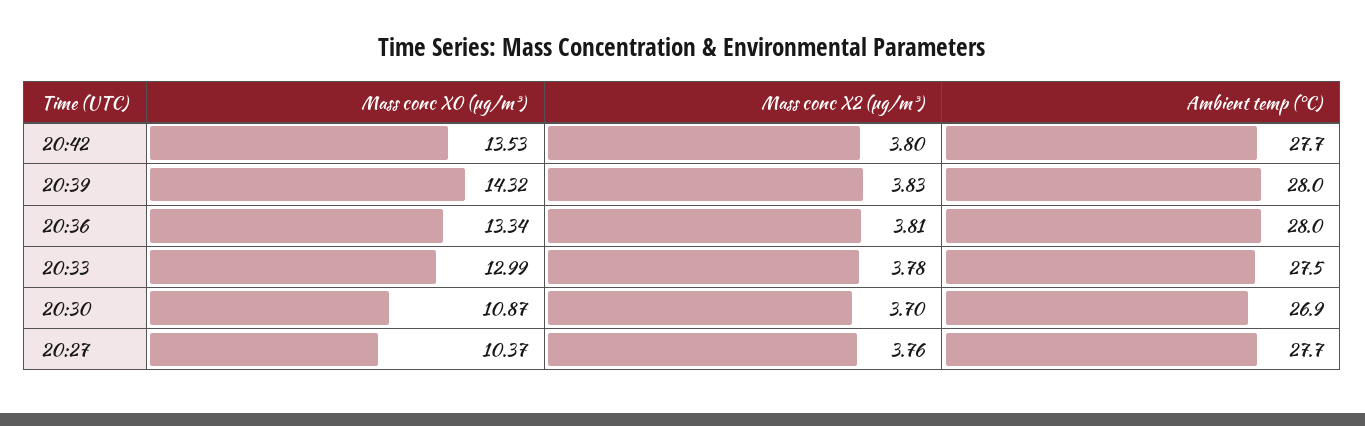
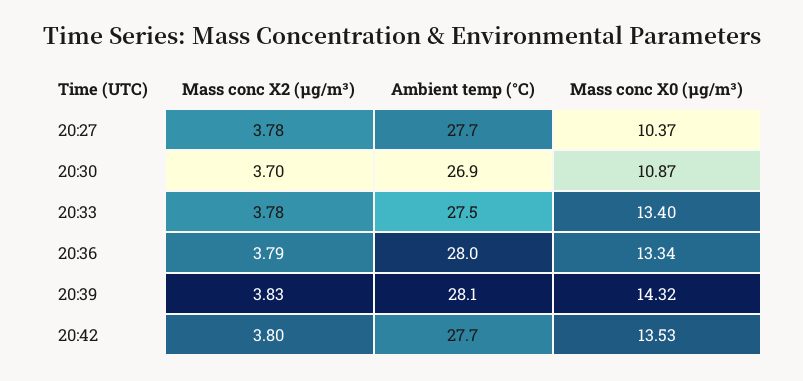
Ambient temp (°C), 20:39: 28 -> 28.1
Mass conc X2 (μg/m³), 20:36: 3.81 -> 3.79
Mass conc X0 (μg/m³), 20:33: 12.99 -> 13.4
Mass conc X2 (μg/m³), 20:27: 3.76 -> 3.78

